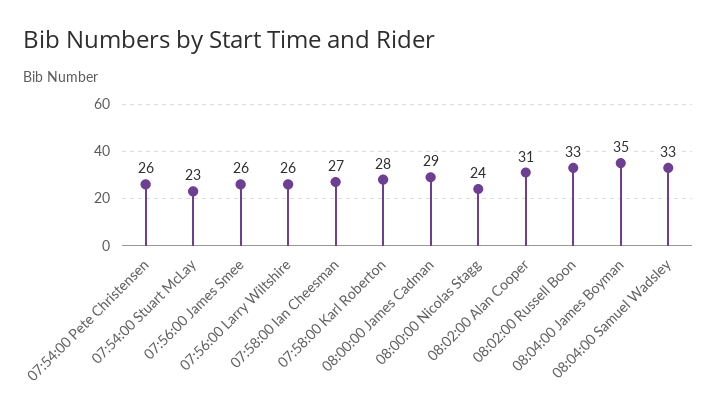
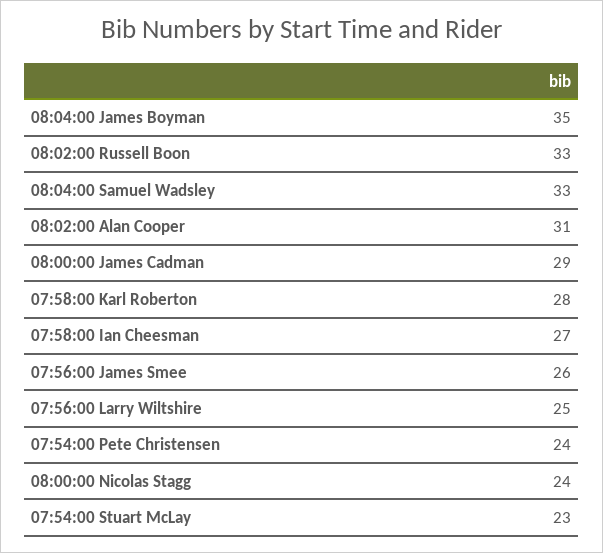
07:54:00 Pete Christensen: 26 -> 24
07:56:00 Larry Wiltshire: 26 -> 25

